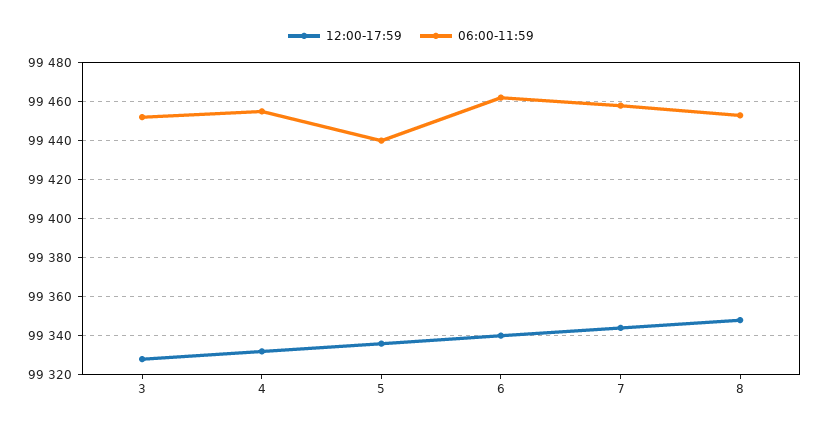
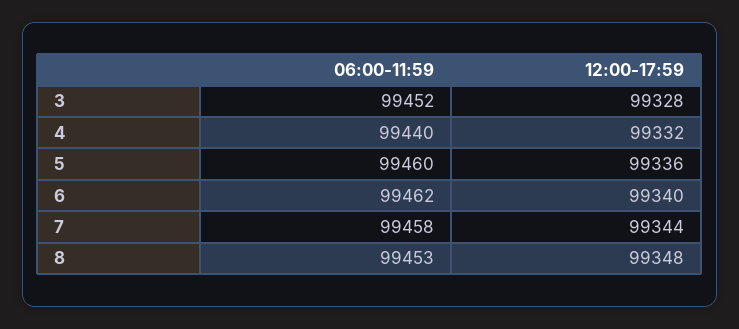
06:00-11:59, 4: 99455 -> 99440
06:00-11:59, 5: 99440 -> 99460

